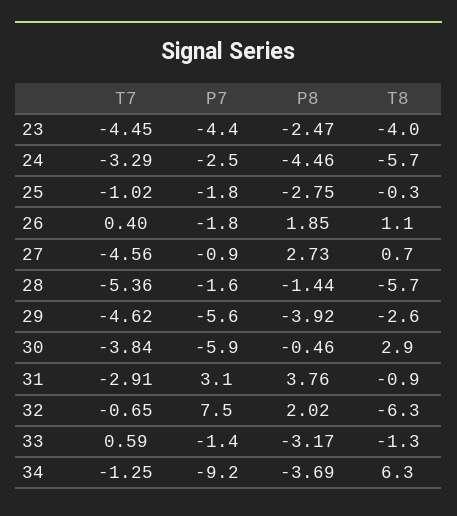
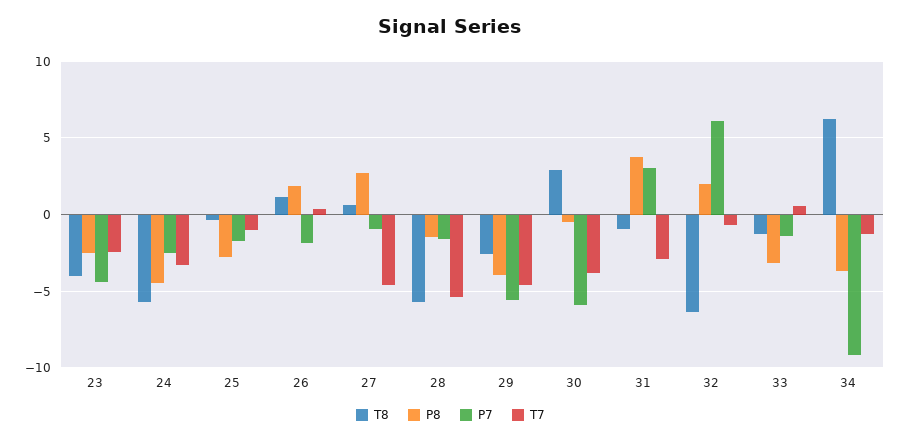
T7, 23: -4.45 -> -2.5
P7, 32: 7.5 -> 6

